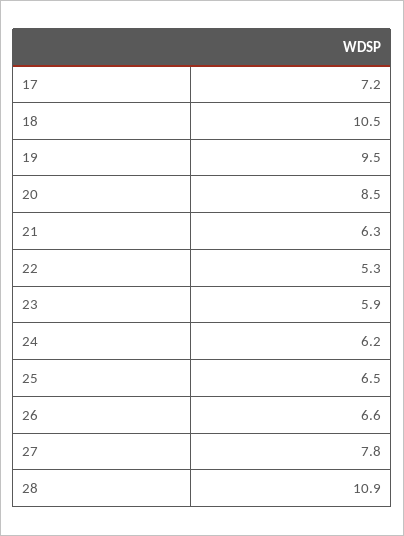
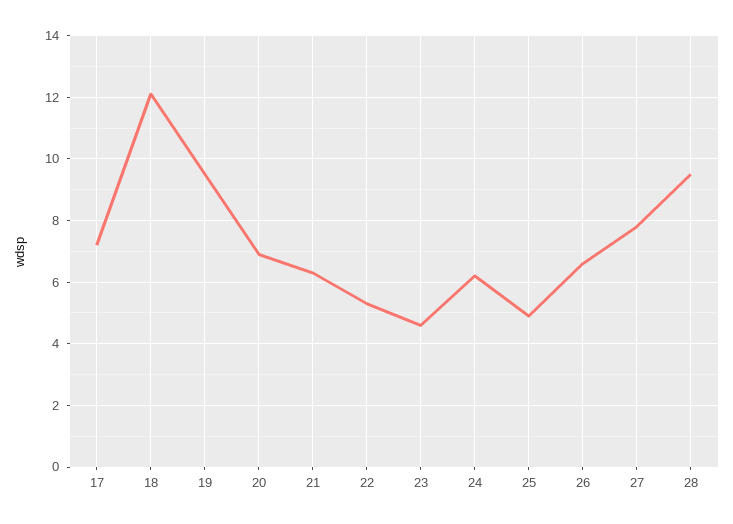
18: 10.5 -> 12
20: 8.5 -> 7
23: 5.9 -> 4.5
25: 6.5 -> 5
28: 10.9 -> 9.5

